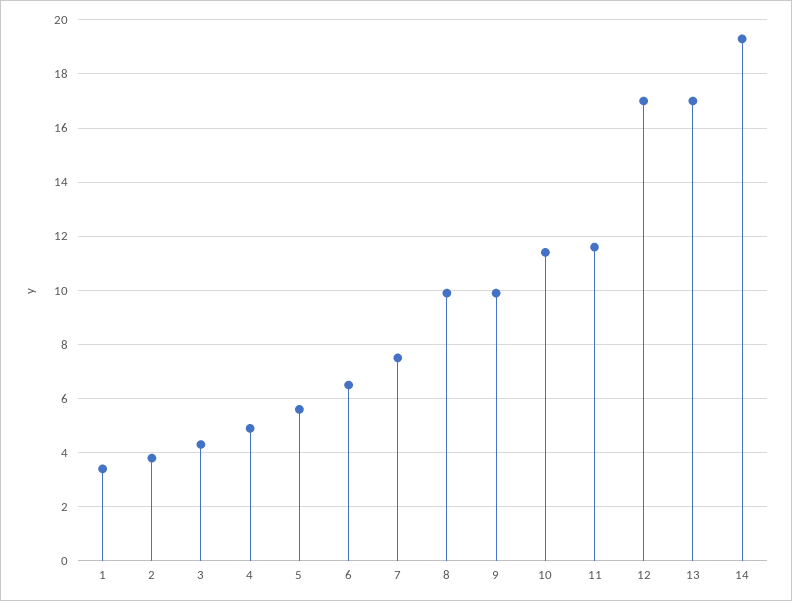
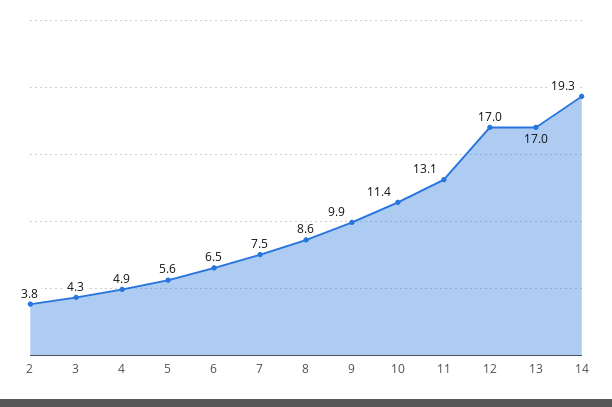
1: 3.5 -> none
8: 10 -> 8.6
11: 11.5 -> 13.1

